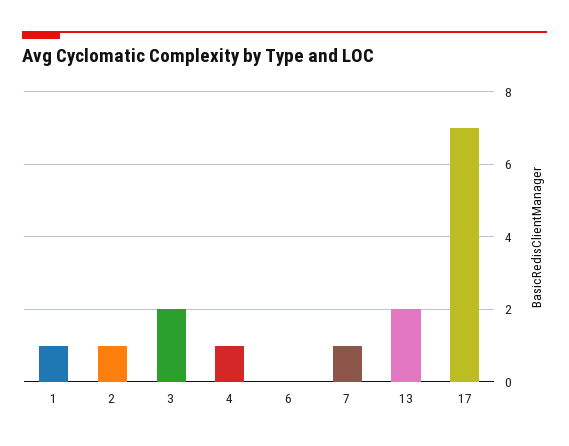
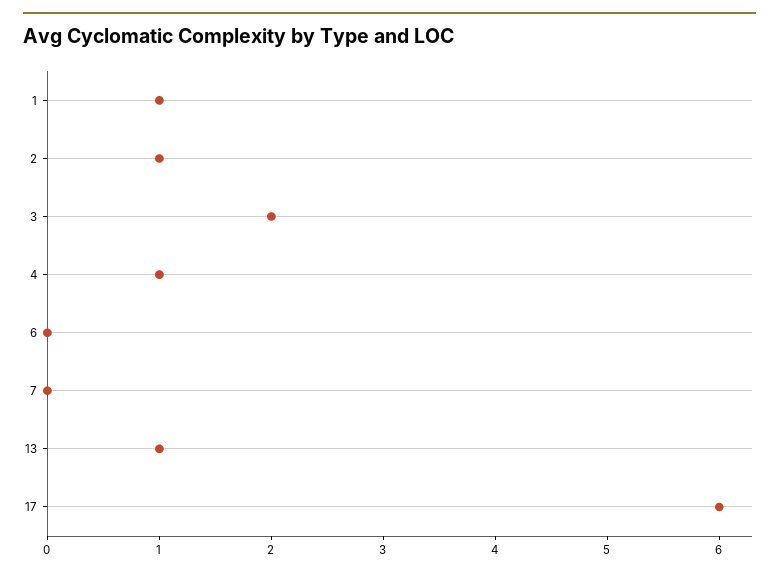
7: 1 -> 0
13: 2 -> 1
17: 7 -> 6

